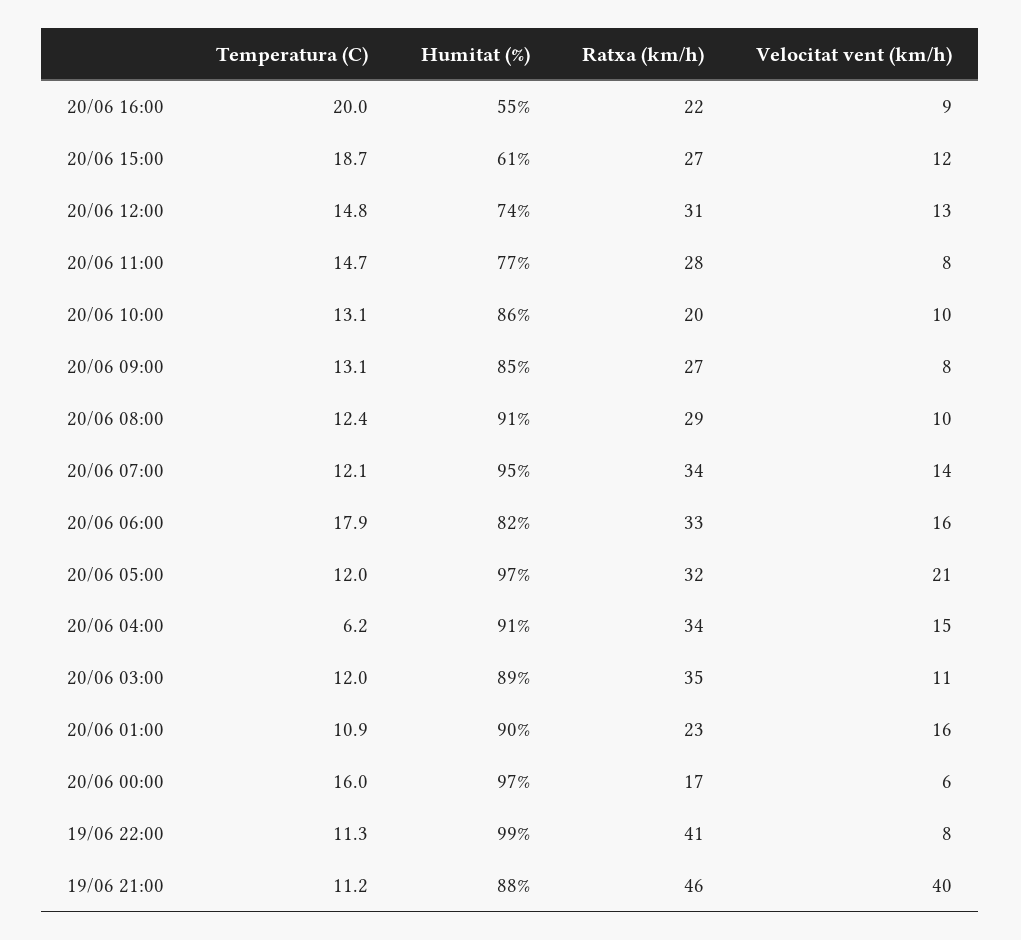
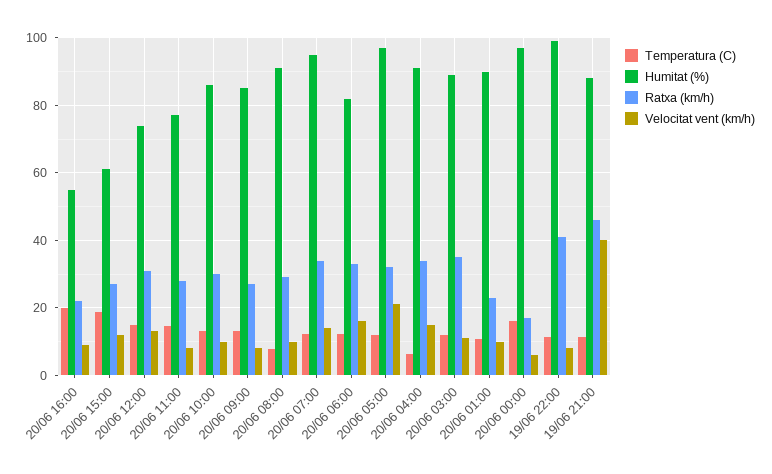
Ratxa (km/h), 20/06 10:00: 20 -> 30
Temperatura (C), 20/06 08:00: 12.4 -> 8
Temperatura (C), 20/06 06:00: 17.9 -> 12
Velocitat vent (km/h), 20/06 01:00: 16 -> 10

